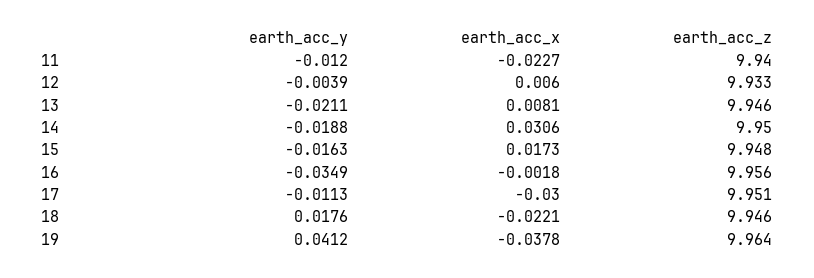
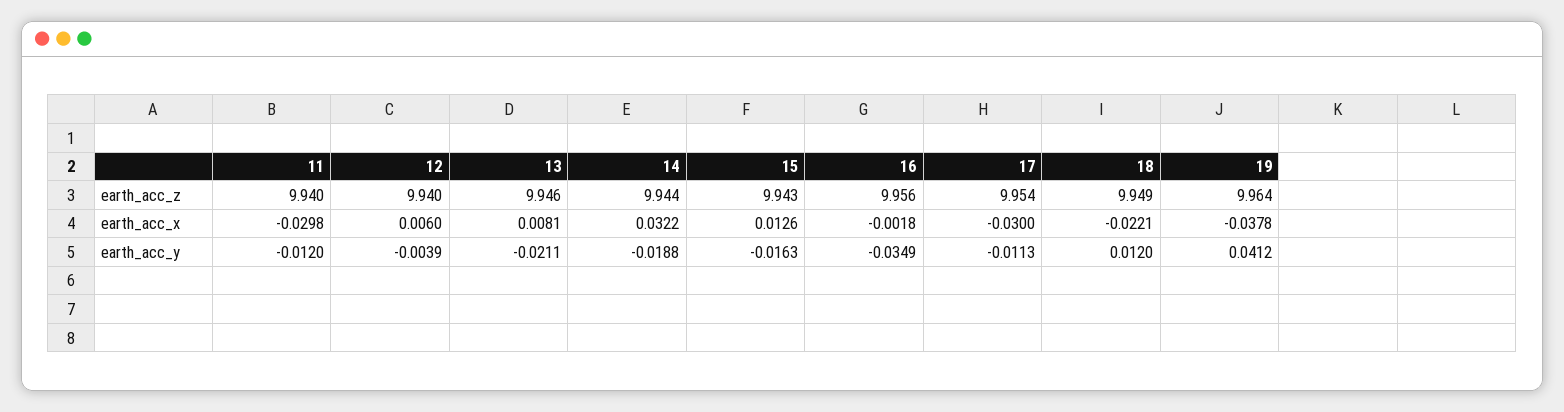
earth_acc_x, 11: -0.0227 -> -0.0298
earth_acc_z, 12: 9.933 -> 9.94
earth_acc_x, 14: 0.0306 -> 0.0322
earth_acc_z, 14: 9.95 -> 9.944
earth_acc_x, 15: 0.0173 -> 0.0126
earth_acc_z, 15: 9.948 -> 9.943
earth_acc_z, 17: 9.951 -> 9.954
earth_acc_y, 18: 0.0176 -> 0.012
earth_acc_z, 18: 9.946 -> 9.949

